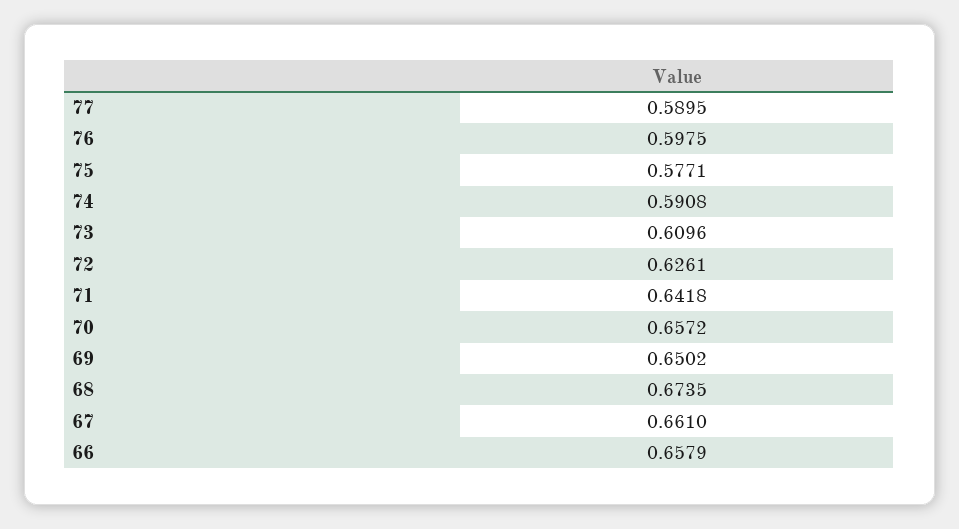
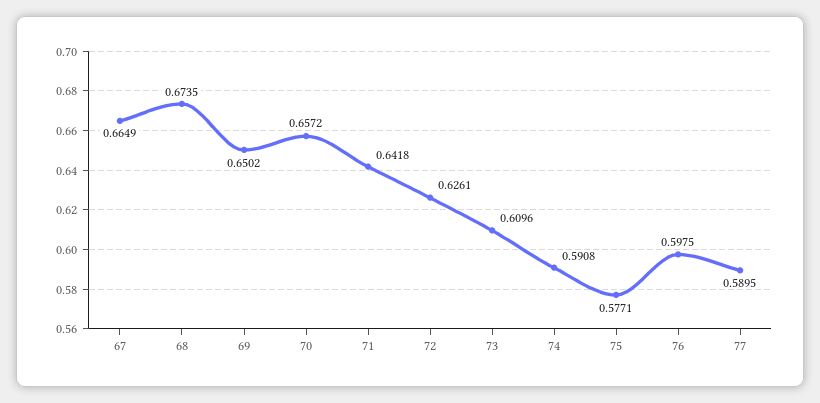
67: 0.661 -> 0.6649
66: 0.6579 -> none

